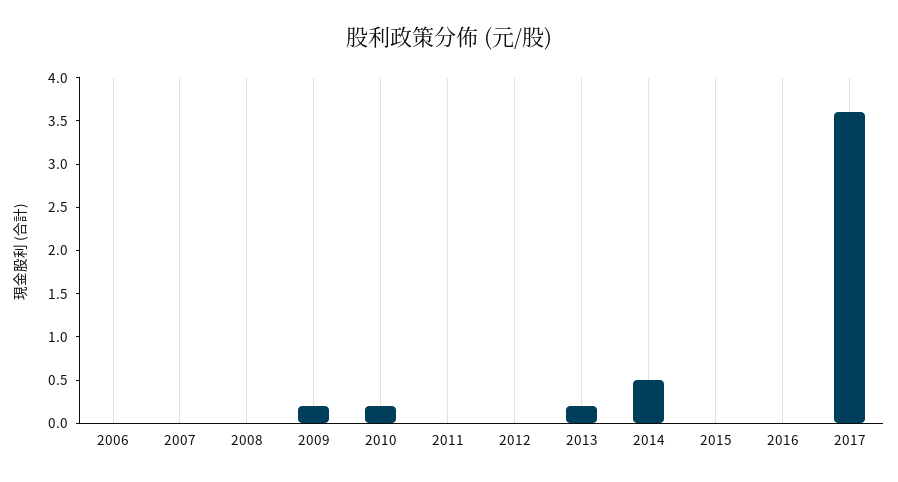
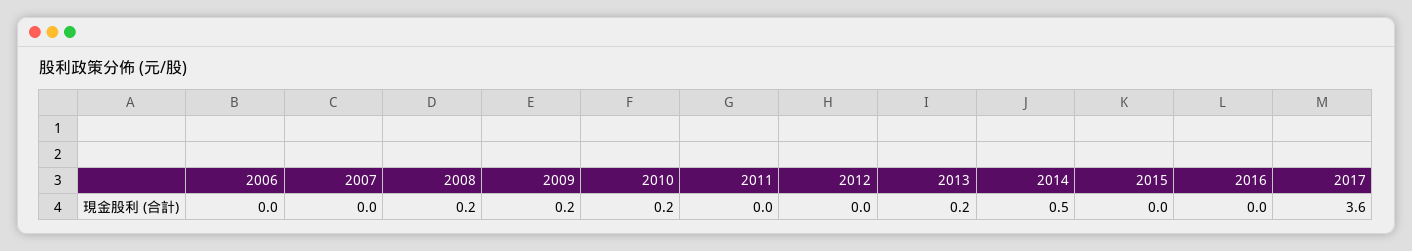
2008: 0 -> 0.2

